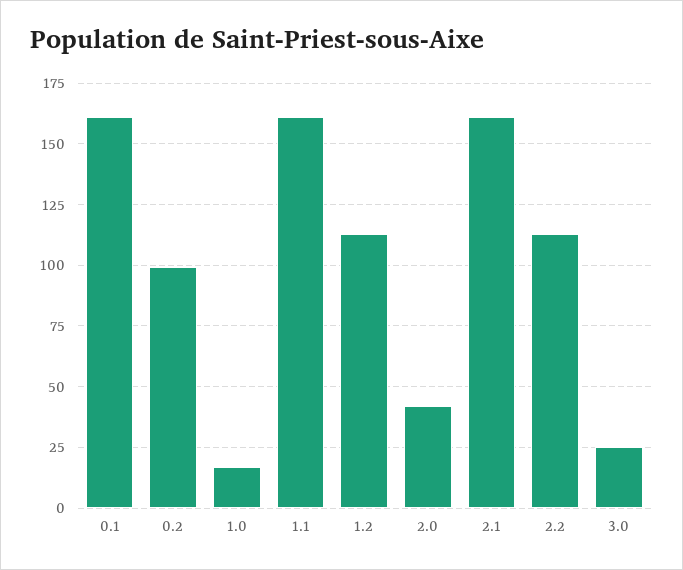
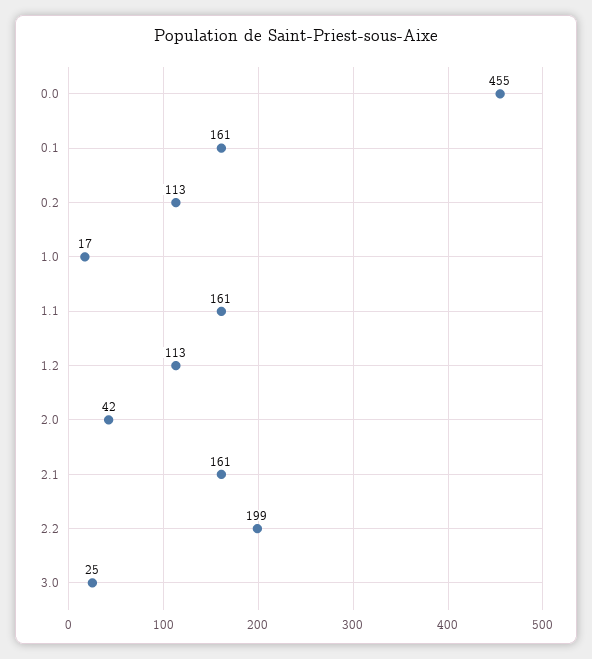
0.2: 100 -> 113
2.2: 112.5 -> 199
0.0: none -> 455

